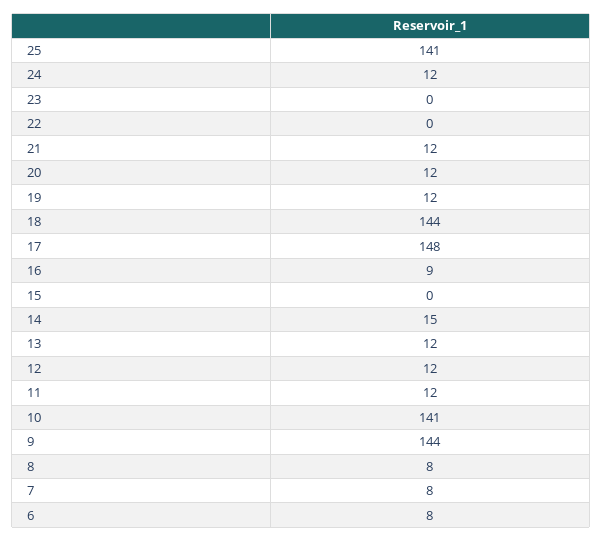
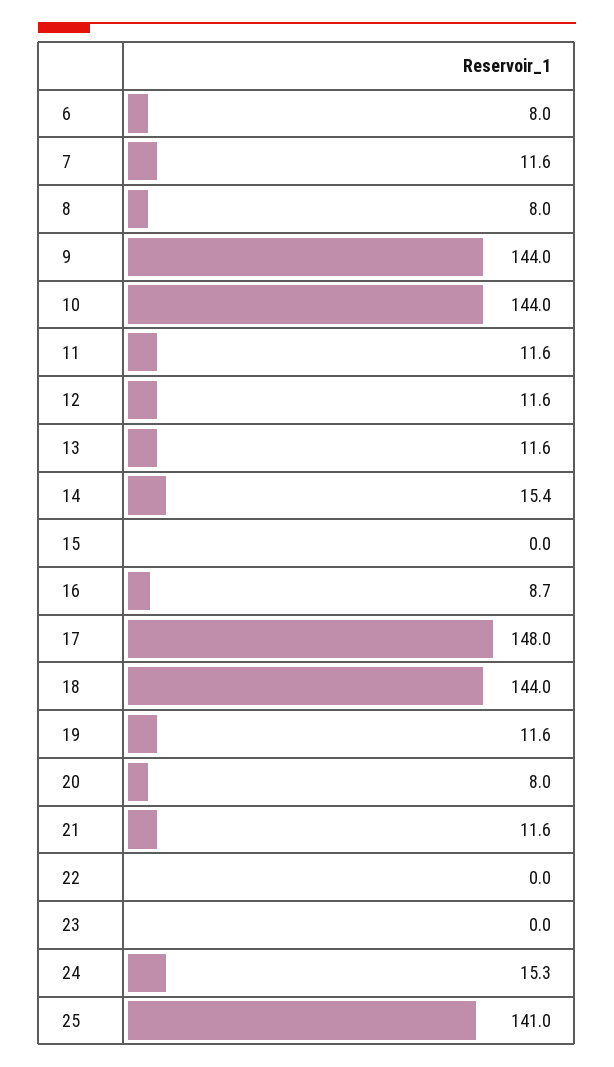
24: 12 -> 15.3
20: 12 -> 8
10: 141 -> 144
7: 8 -> 11.6

